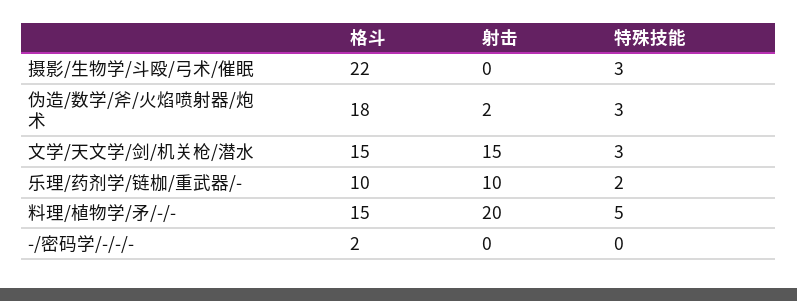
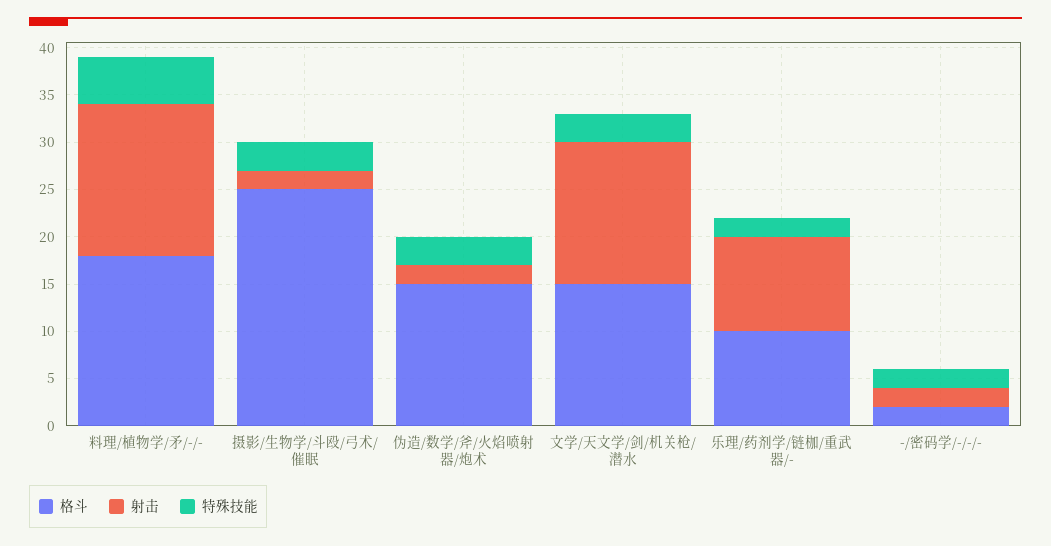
格斗, 摄影/生物学/斗殴/弓术/催眠: 22 -> 25
射击, 摄影/生物学/斗殴/弓术/催眠: 0 -> 2
格斗, 伪造/数学/斧/火焰喷射器/炮术: 18 -> 15
格斗, 料理/植物学/矛/-/-: 15 -> 18
射击, 料理/植物学/矛/-/-: 20 -> 16
射击, -/密码学/-/-/-: 0 -> 2
特殊技能, -/密码学/-/-/-: 0 -> 2

